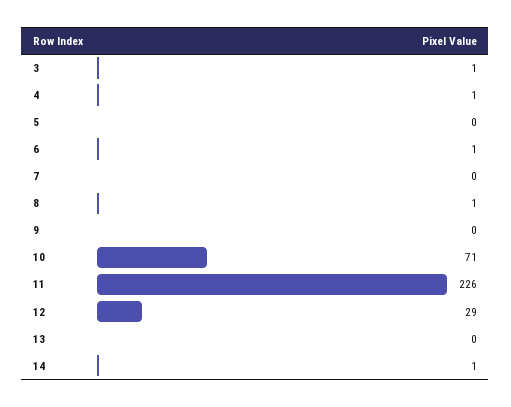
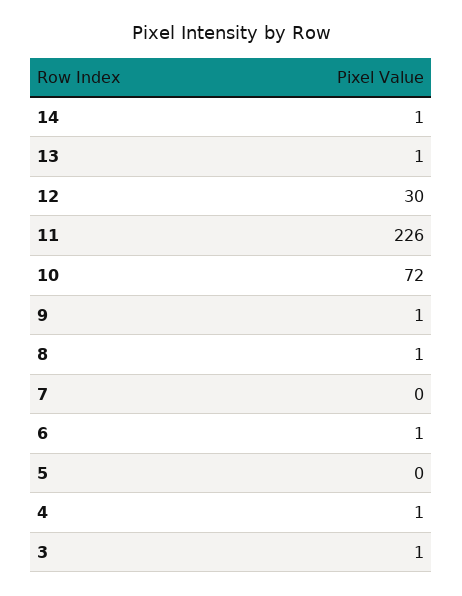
9: 0 -> 1
10: 71 -> 72
12: 29 -> 30
13: 0 -> 1

